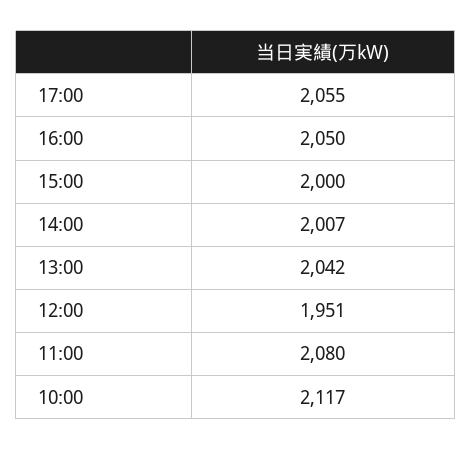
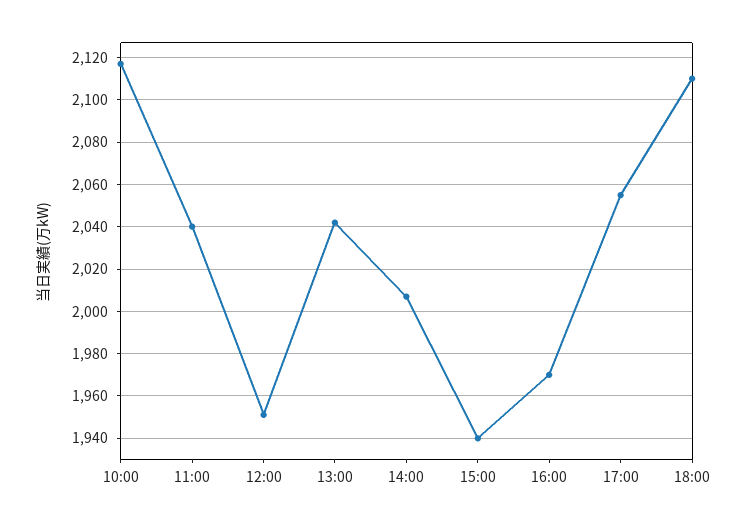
16:00: 2050 -> 1970
15:00: 2000 -> 1940
11:00: 2080 -> 2040
18:00: none -> 2110

